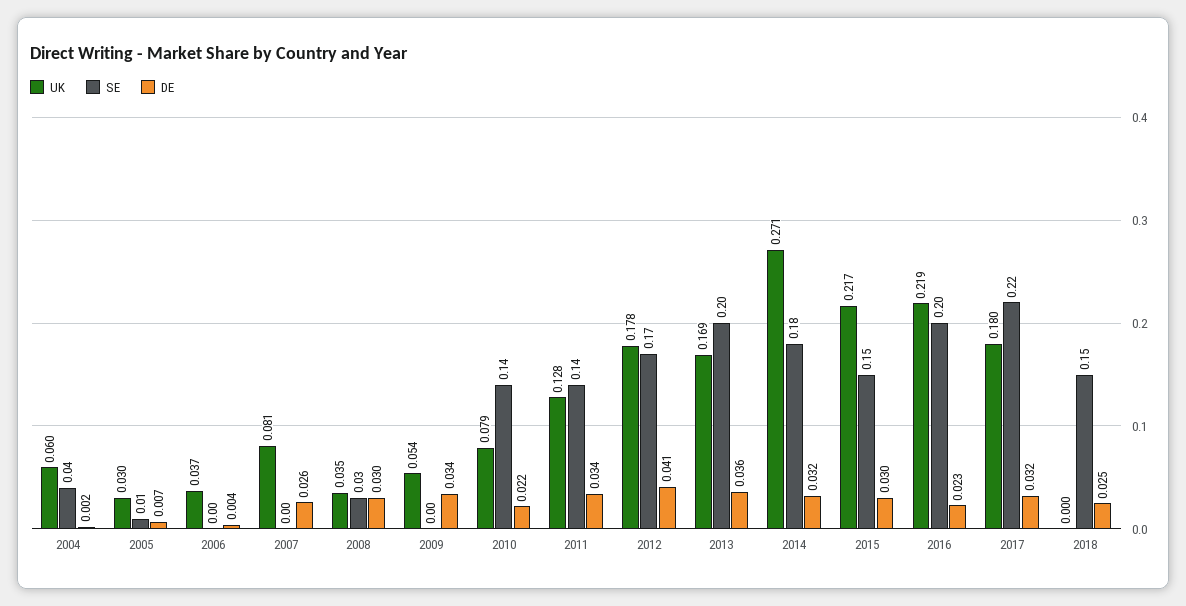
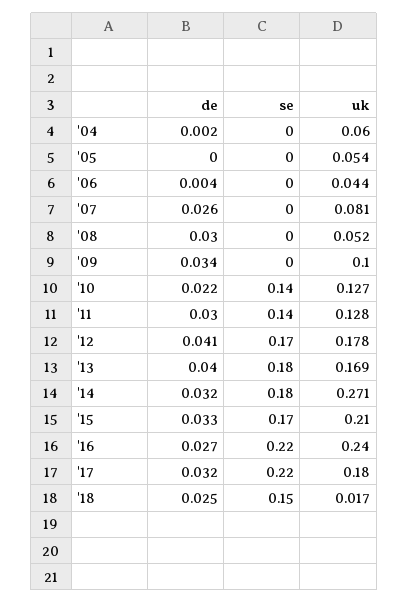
SE, 2004: 0.04 -> 0
UK, 2005: 0.03 -> 0.054
SE, 2005: 0.01 -> 0
DE, 2005: 0.007 -> 0
UK, 2006: 0.037 -> 0.044
UK, 2008: 0.035 -> 0.052
SE, 2008: 0.03 -> 0
UK, 2009: 0.054 -> 0.1
UK, 2010: 0.079 -> 0.127
DE, 2011: 0.034 -> 0.03
SE, 2013: 0.2 -> 0.18
DE, 2013: 0.036 -> 0.04
UK, 2015: 0.217 -> 0.21
SE, 2015: 0.15 -> 0.17
DE, 2015: 0.03 -> 0.033
UK, 2016: 0.219 -> 0.24
SE, 2016: 0.2 -> 0.22
DE, 2016: 0.023 -> 0.027
UK, 2018: 0 -> 0.017

